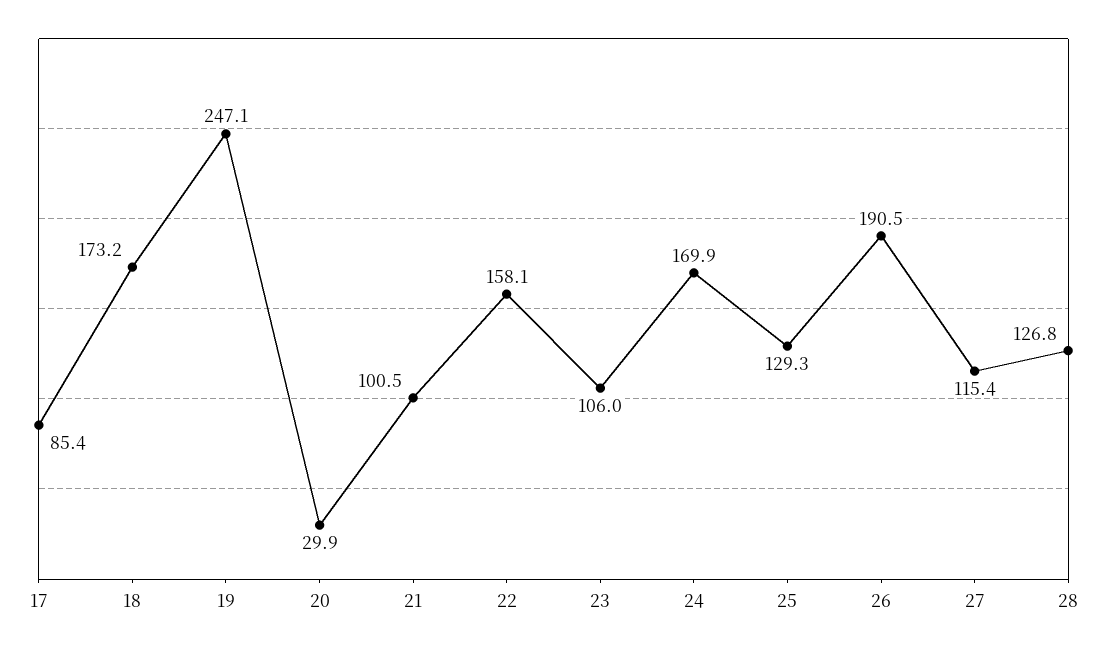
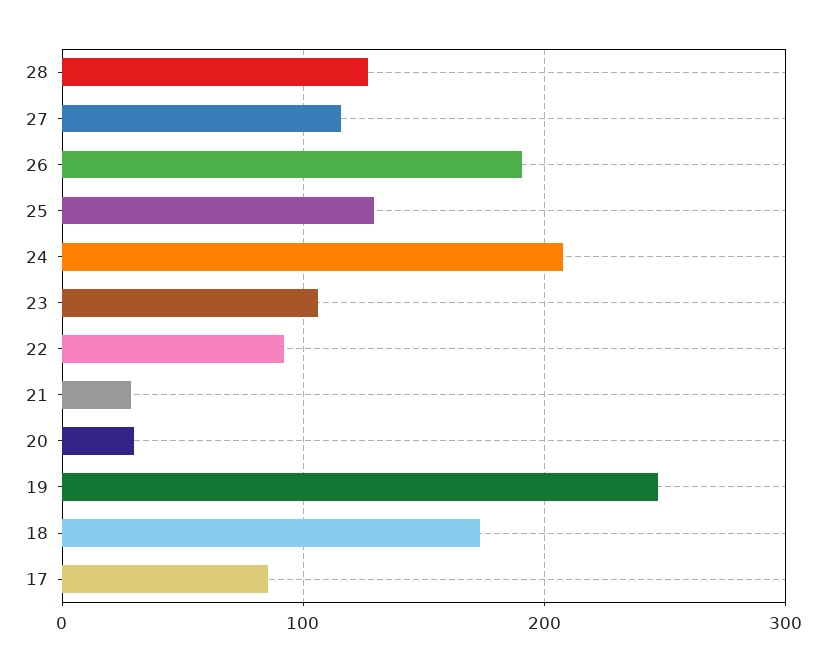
21: 100.5 -> 30
22: 158.1 -> 90
24: 169.9 -> 210

